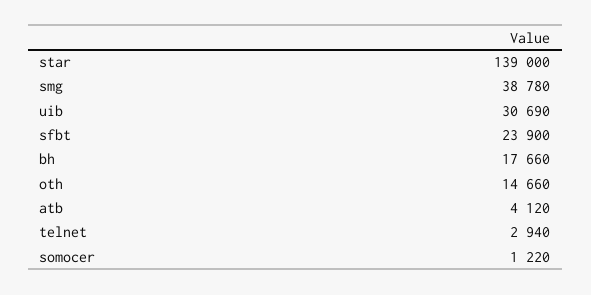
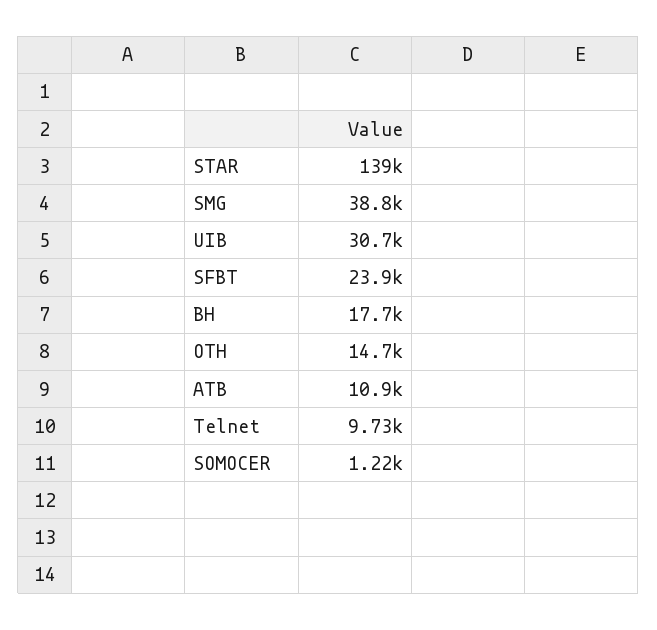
atb: 4120 -> 10900
telnet: 2940 -> 9730

